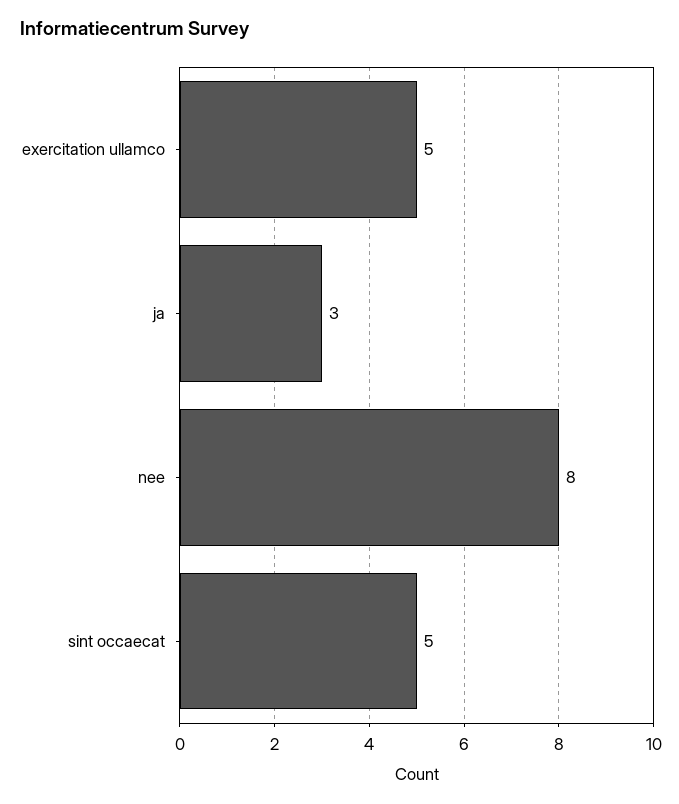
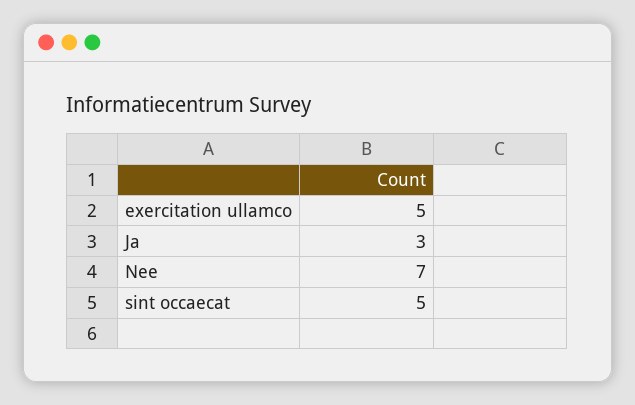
nee: 8 -> 7

